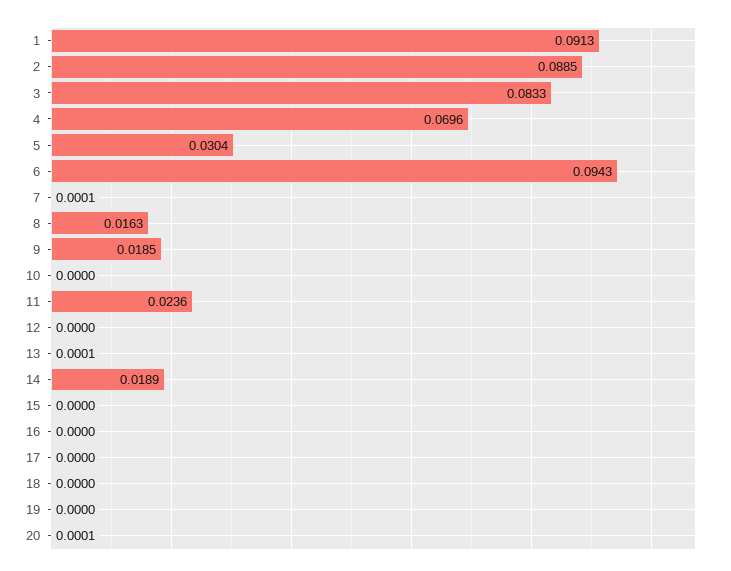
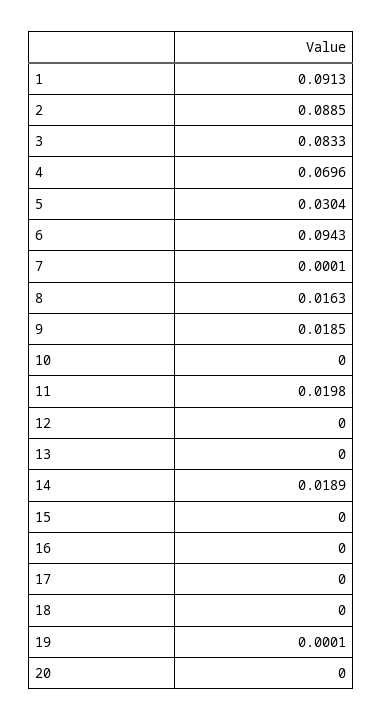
11: 0.0236 -> 0.0198
13: 0.0001 -> 0
19: 0 -> 0.0001
20: 0.0001 -> 0

